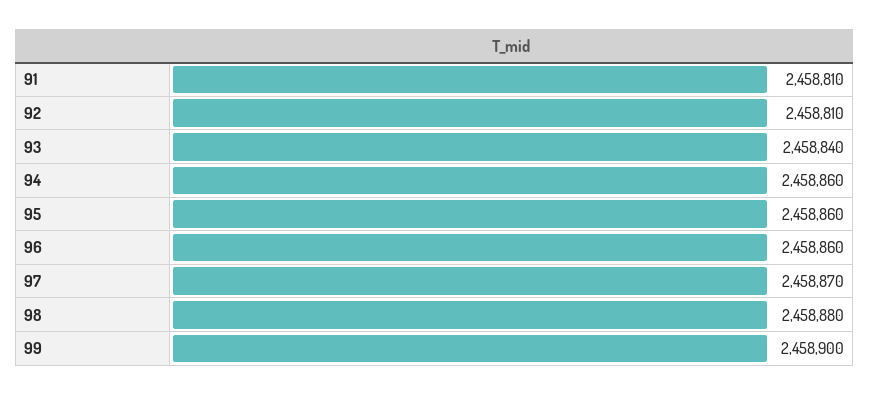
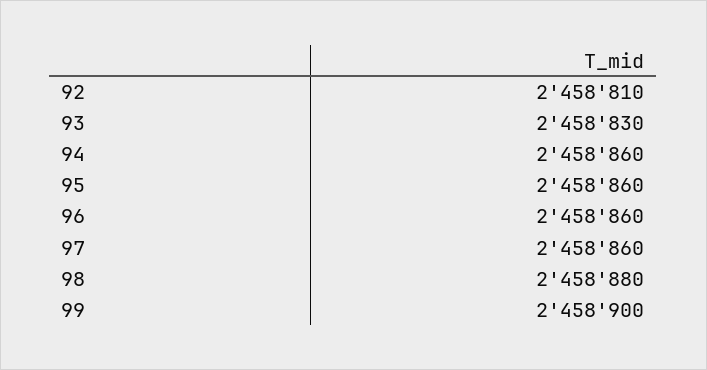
91: 2458810 -> none
93: 2458840 -> 2458830
97: 2458870 -> 2458860

